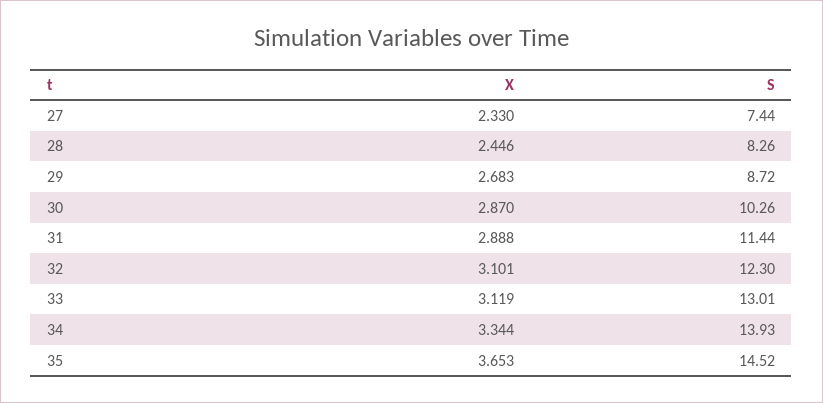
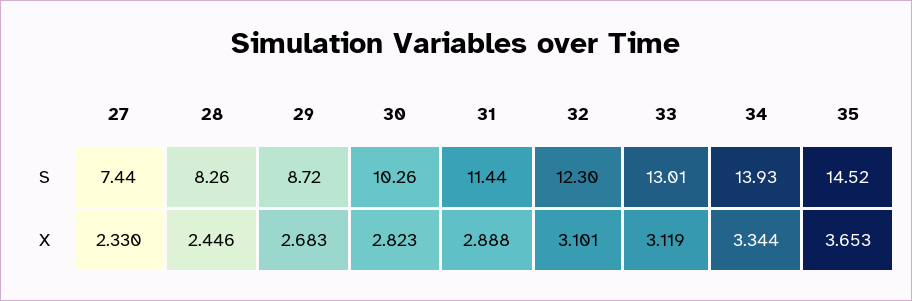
X, 30: 2.87 -> 2.823

